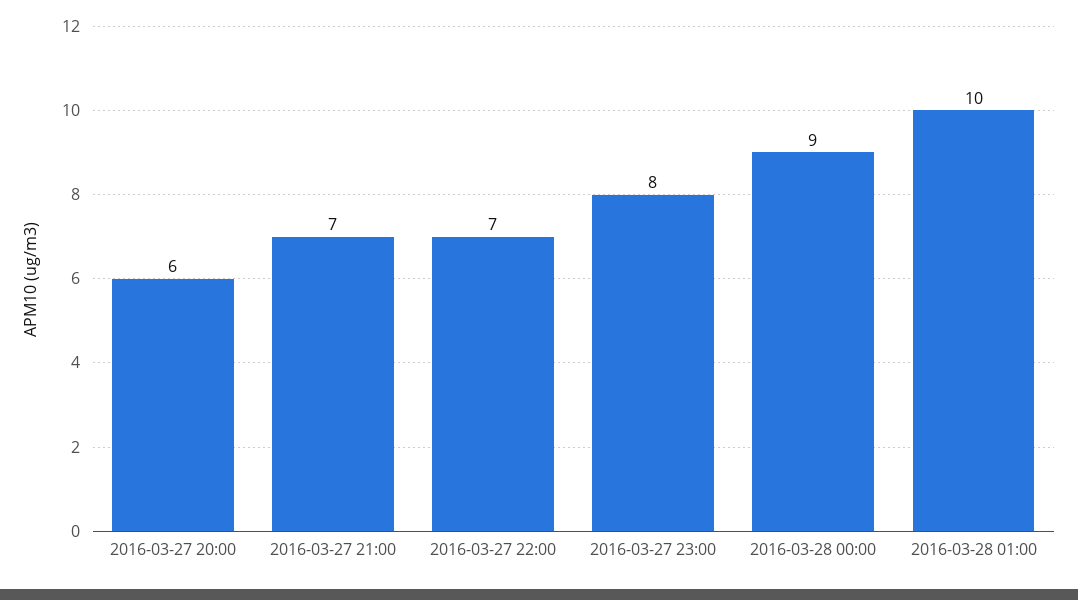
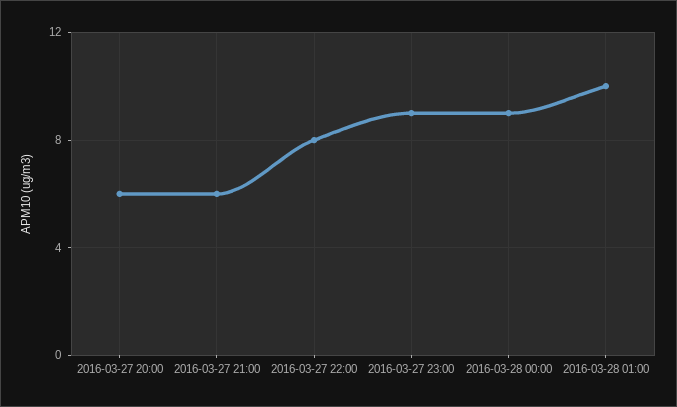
2016-03-27 21:00: 7 -> 6
2016-03-27 22:00: 7 -> 8
2016-03-27 23:00: 8 -> 9

